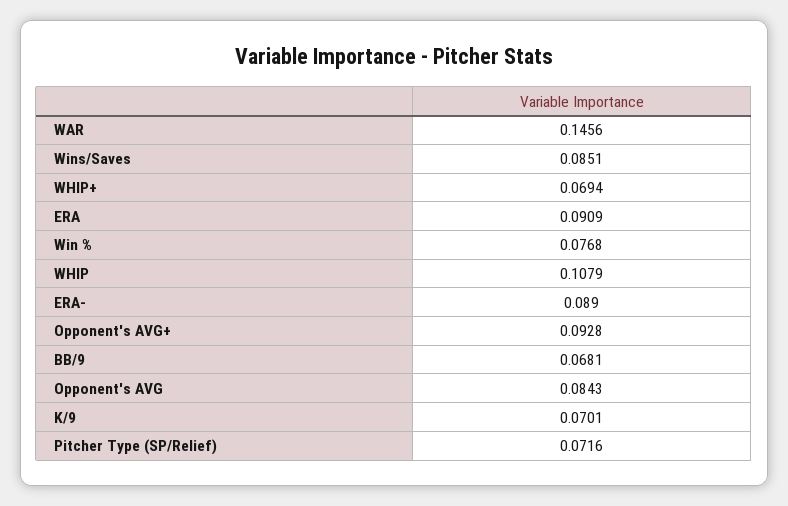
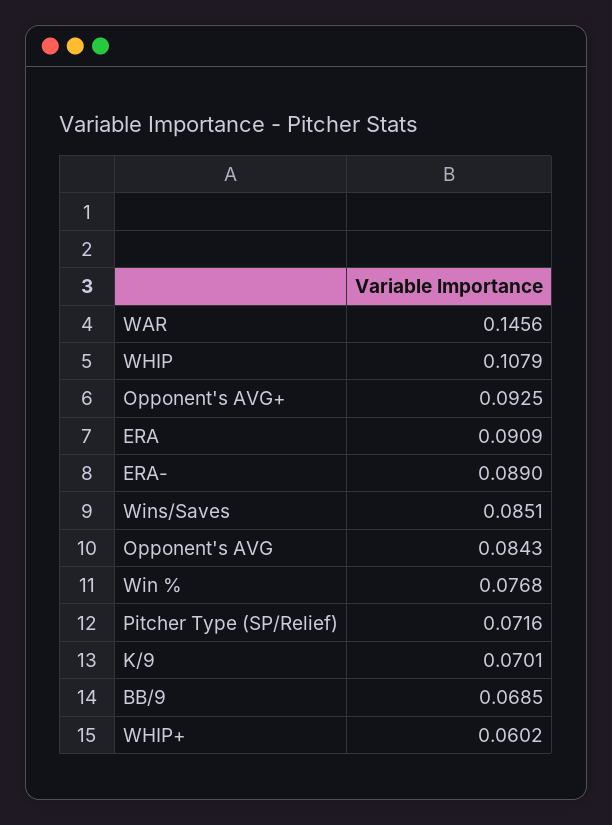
WHIP+: 0.0694 -> 0.0602
Opponent's AVG+: 0.0928 -> 0.0925
BB/9: 0.0681 -> 0.0685

